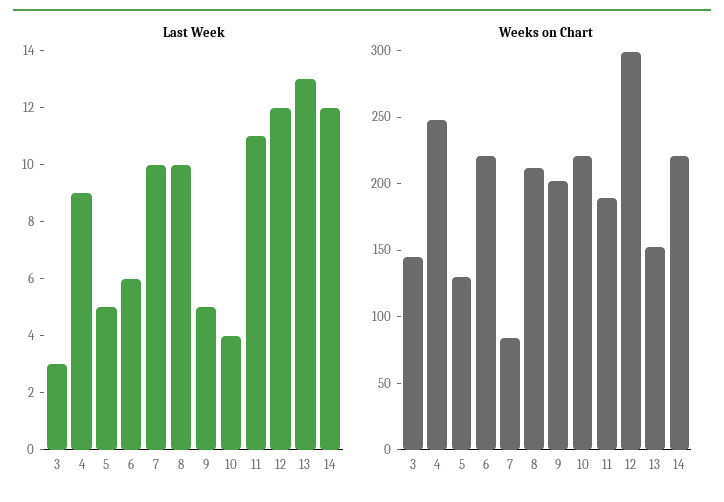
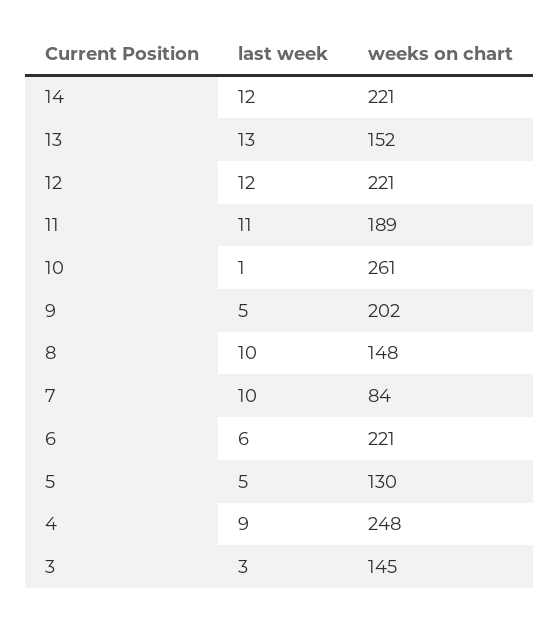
Last Week, 10: 4 -> 1
Weeks on Chart, 8: 210 -> 148
Weeks on Chart, 10: 220 -> 261
Weeks on Chart, 12: 300 -> 221

